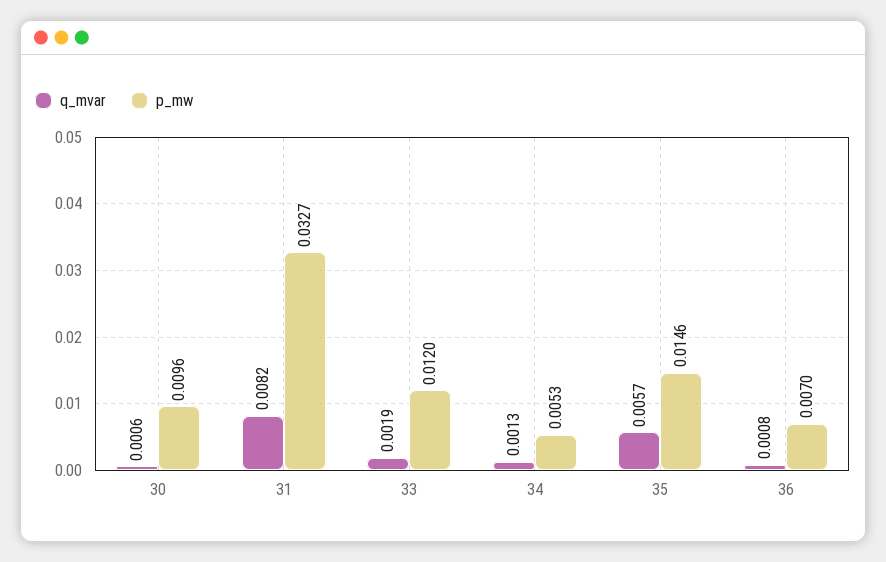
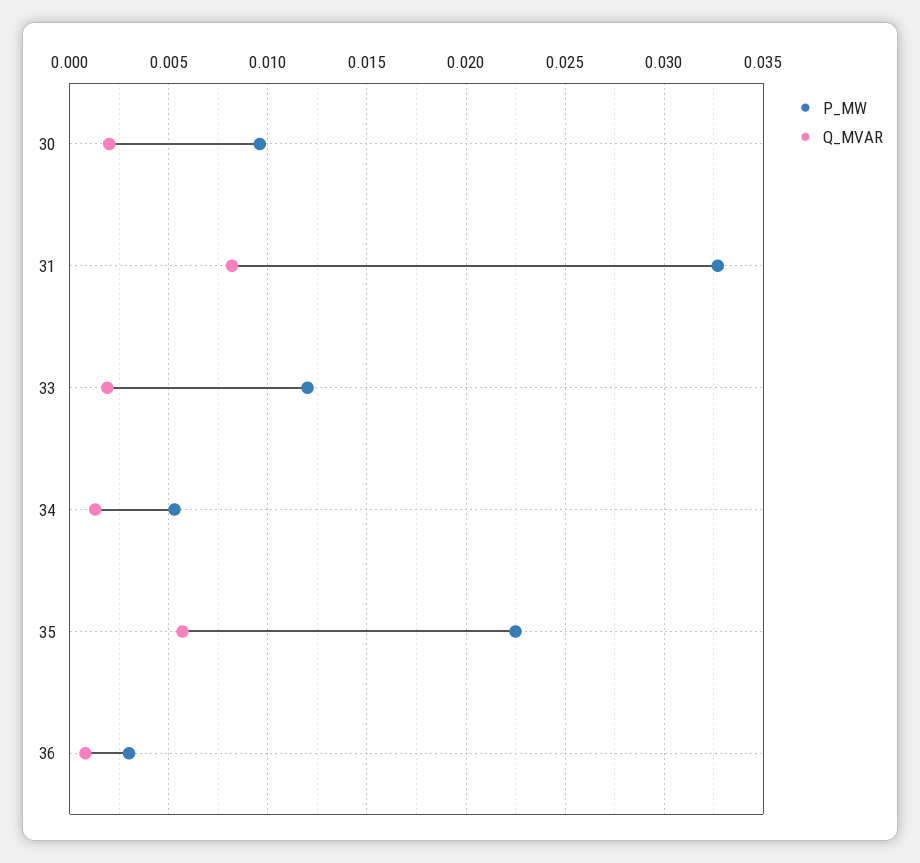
q_mvar, 30: 0.0006 -> 0.002
p_mw, 35: 0.0146 -> 0.0225
p_mw, 36: 0.007 -> 0.003

